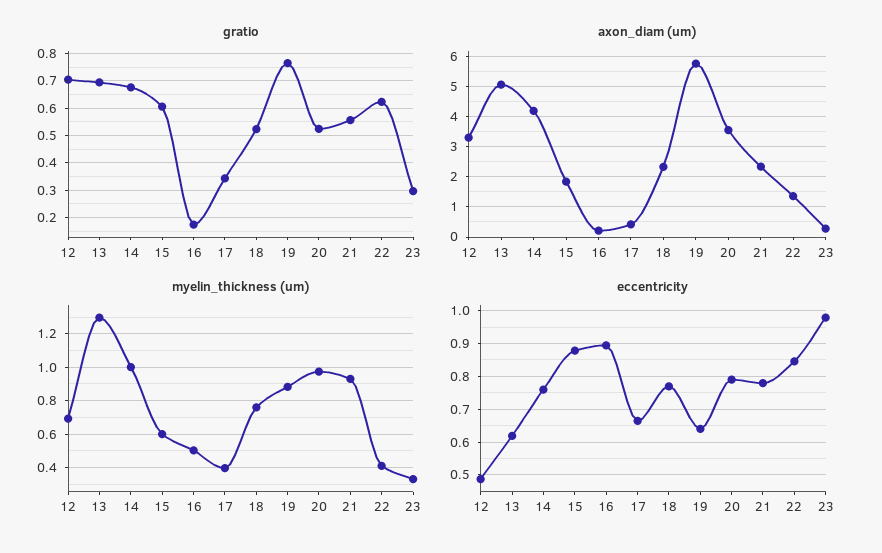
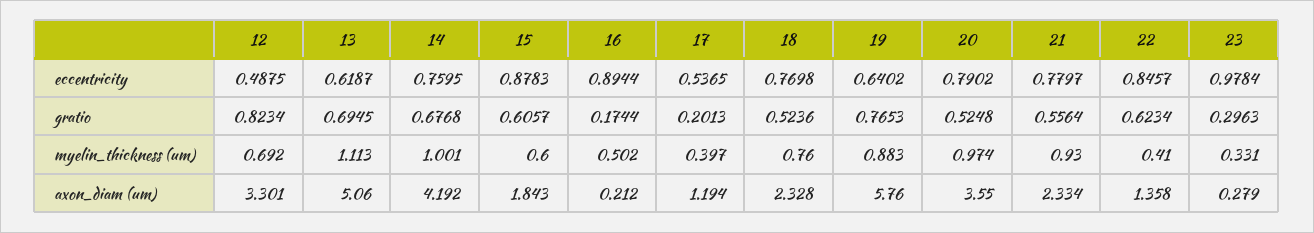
gratio, 12: 0.7 -> 0.8234
gratio, 17: 0.35 -> 0.2013
axon_diam (um), 17: 0.4 -> 1.194
myelin_thickness (um), 13: 1.3 -> 1.113
eccentricity, 17: 0.66 -> 0.5365

